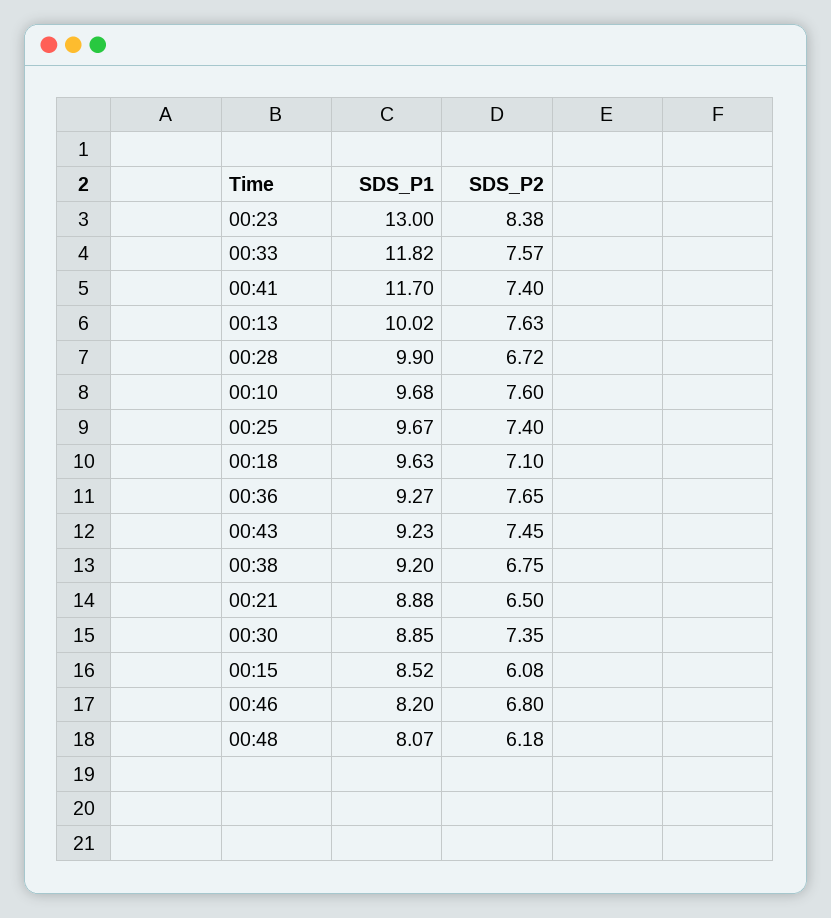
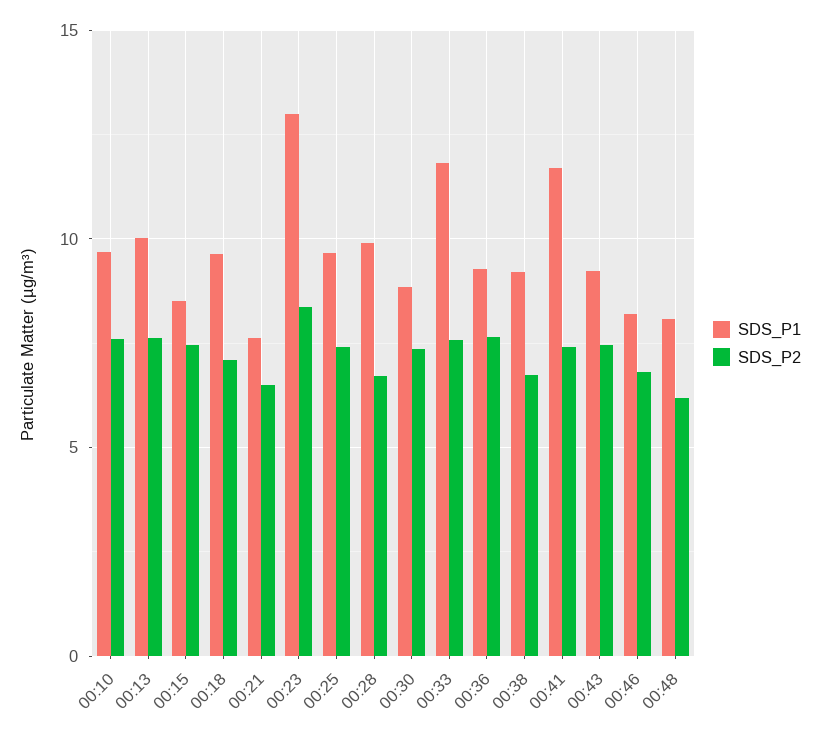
SDS_P1, 00:21: 8.88 -> 7.5
SDS_P2, 00:15: 6.08 -> 7.5

